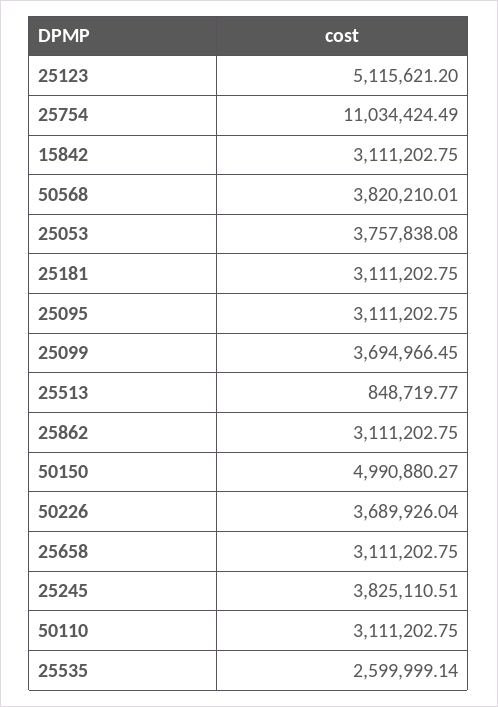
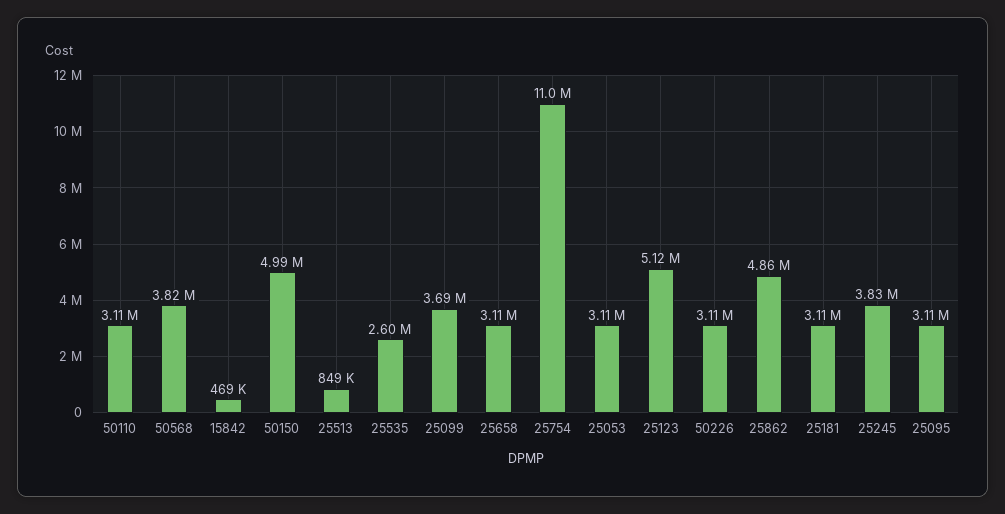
15842: 3111202.75 -> 469000
25053: 3757838.08 -> 3110000
25862: 3111202.75 -> 4860000
50226: 3689926.04 -> 3110000

